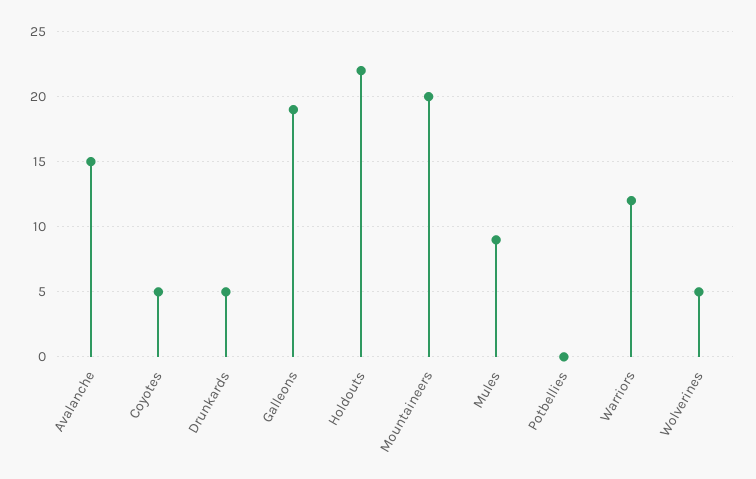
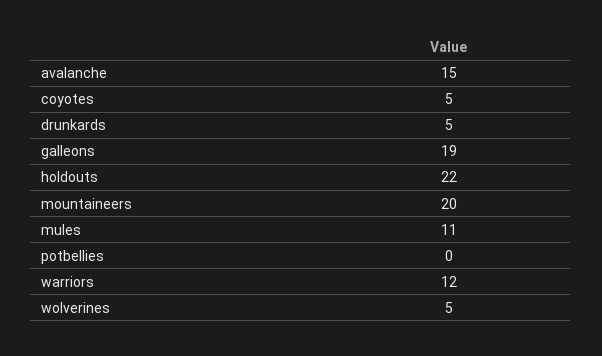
Mules: 9 -> 11

